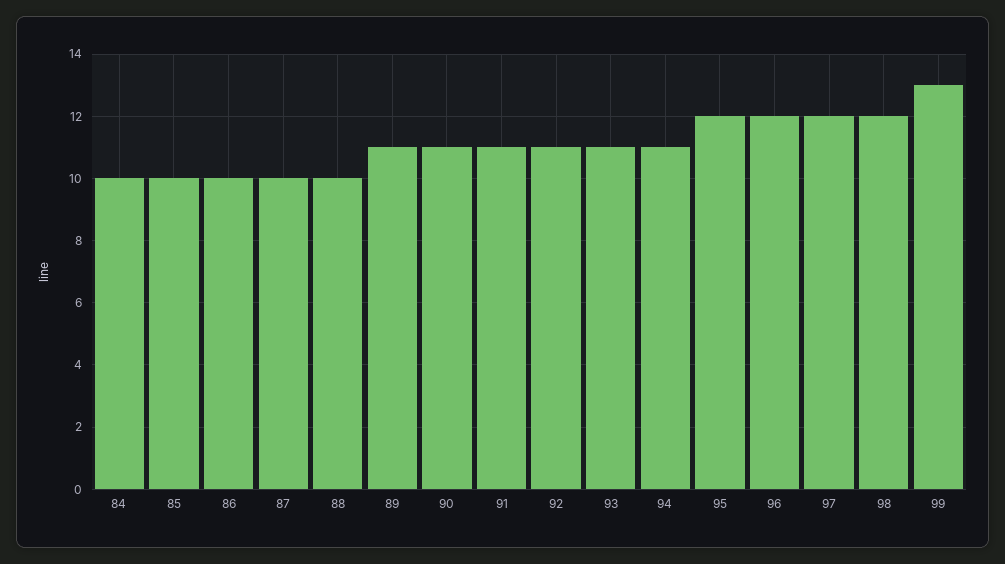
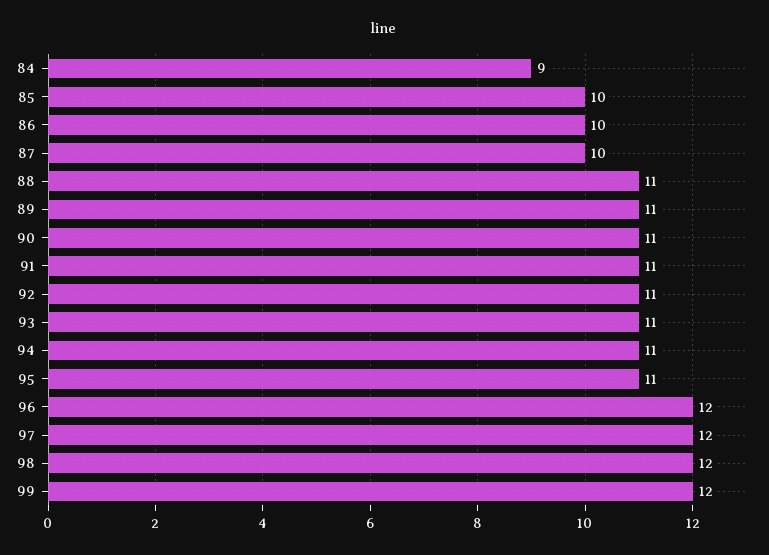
84: 10 -> 9
88: 10 -> 11
95: 12 -> 11
99: 13 -> 12

